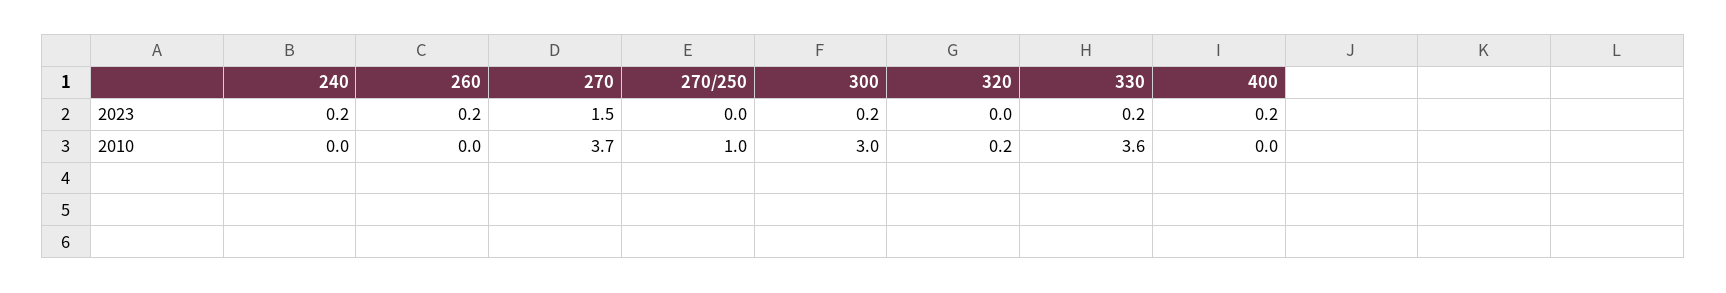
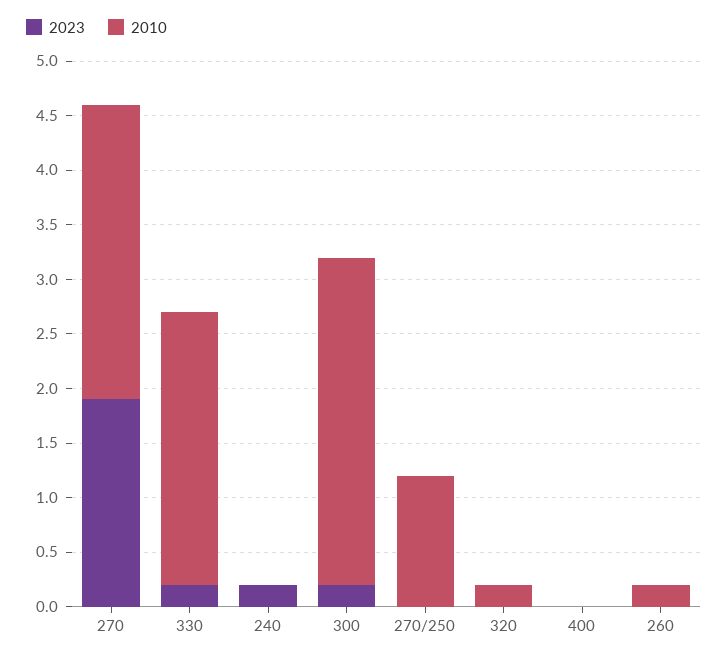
2023, 260: 0.2 -> 0
2023, 270: 1.5 -> 1.9
2023, 400: 0.2 -> 0
2010, 260: 0 -> 0.2
2010, 270: 3.7 -> 2.7
2010, 270/250: 1 -> 1.2
2010, 330: 3.6 -> 2.5

